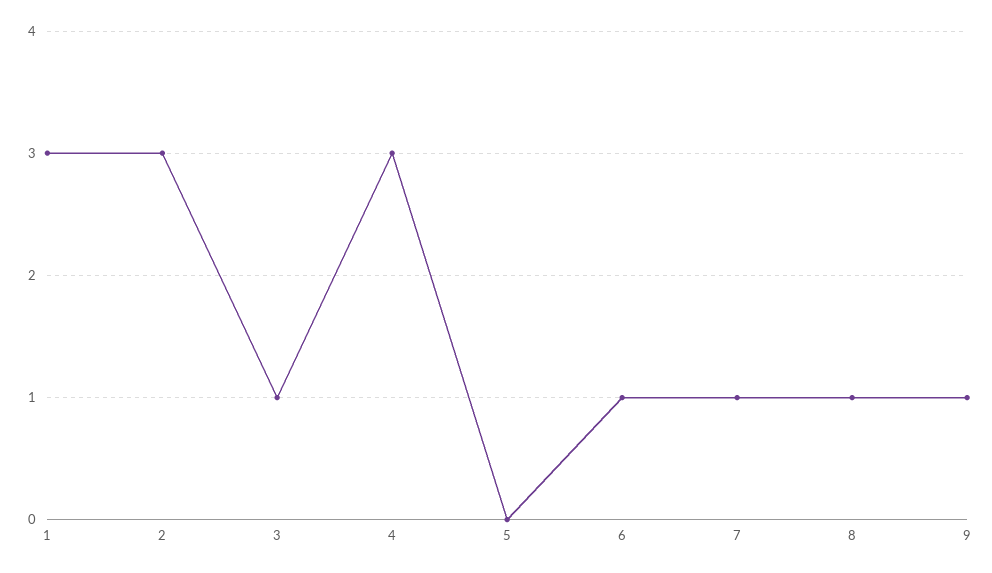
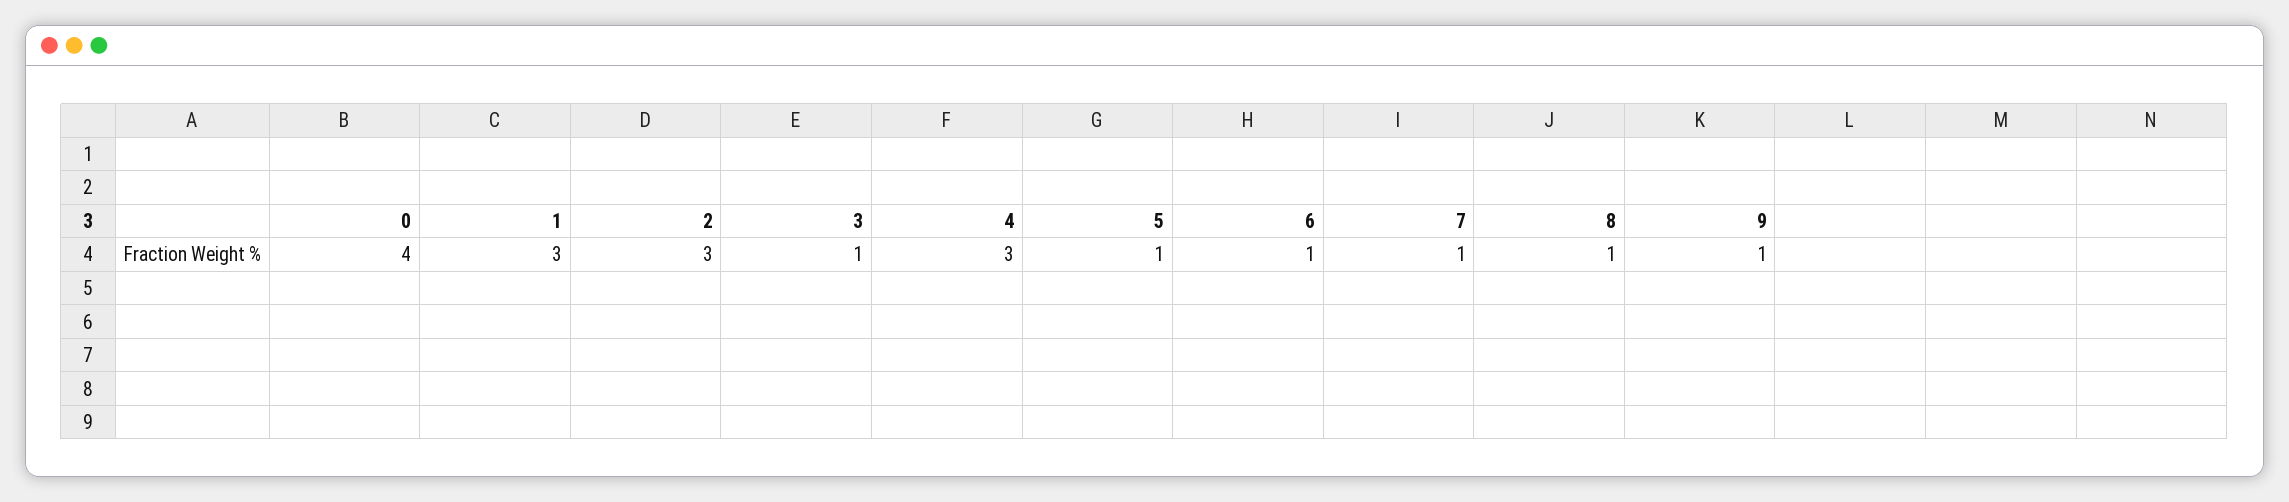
5: 0 -> 1
0: none -> 4

